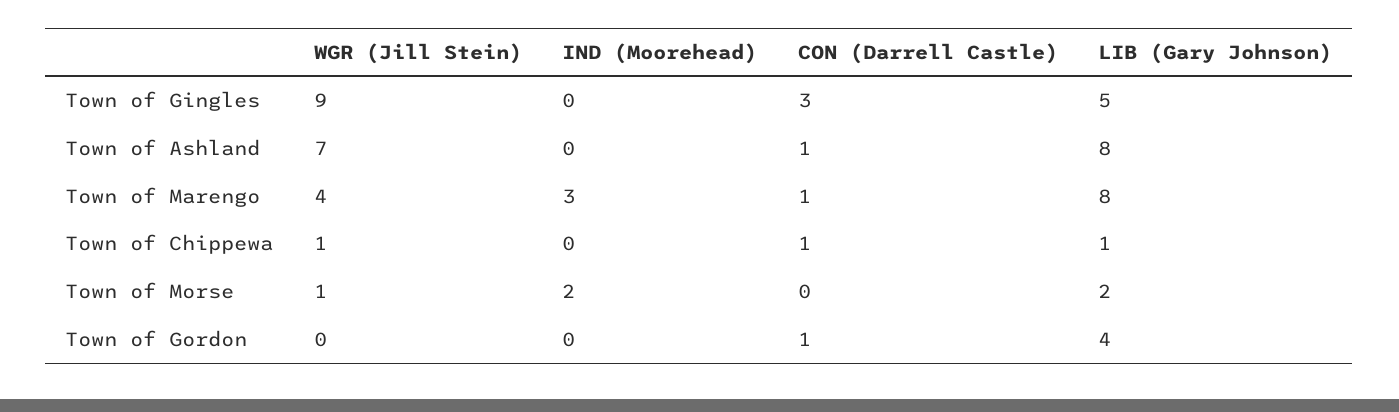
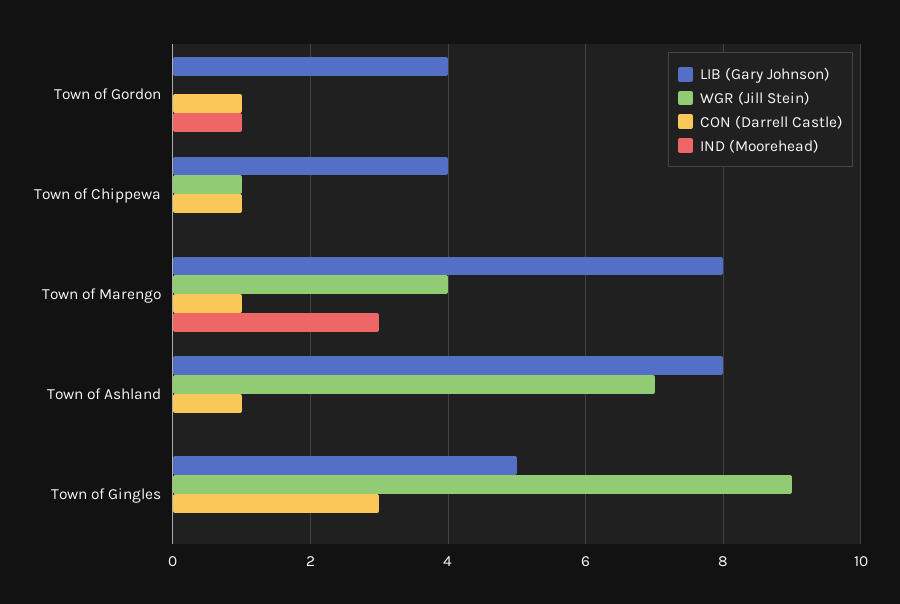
LIB (Gary Johnson), Town of Chippewa: 1 -> 4
WGR (Jill Stein), Town of Morse: 1 -> none
IND (Moorehead), Town of Morse: 2 -> none
CON (Darrell Castle), Town of Morse: 0 -> none
LIB (Gary Johnson), Town of Morse: 2 -> none
IND (Moorehead), Town of Gordon: 0 -> 1

